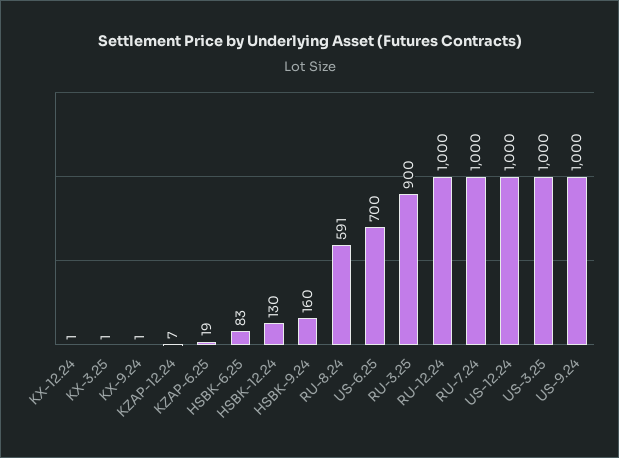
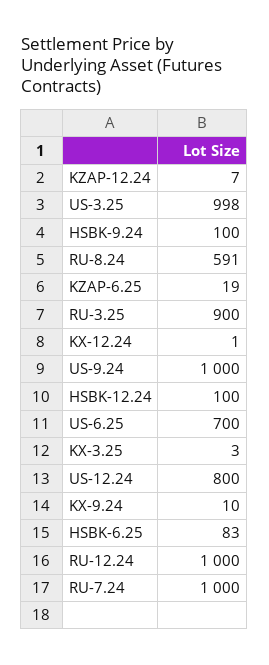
KX-3.25: 1 -> 3
KX-9.24: 1 -> 10
HSBK-12.24: 130 -> 100
HSBK-9.24: 160 -> 100
US-12.24: 1000 -> 800
US-3.25: 1000 -> 998

